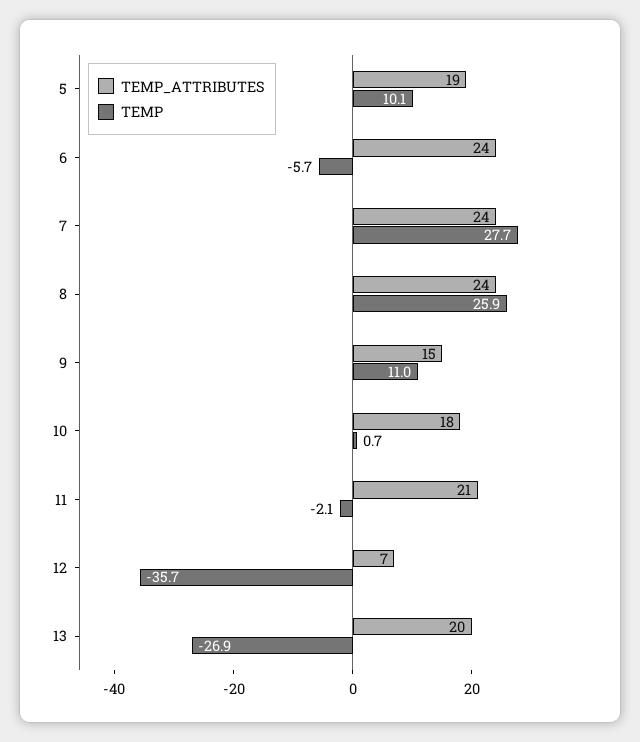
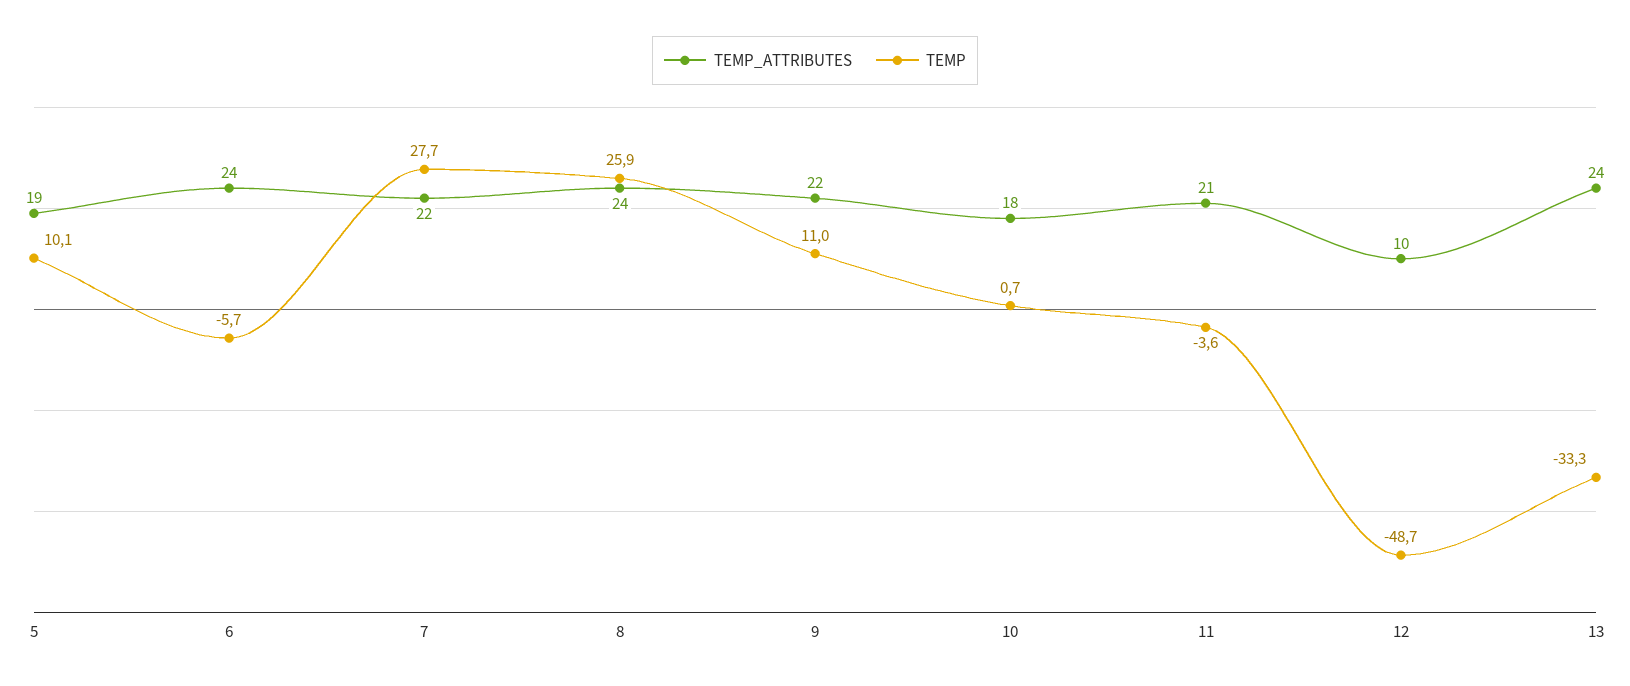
TEMP_ATTRIBUTES, 7: 24 -> 22
TEMP_ATTRIBUTES, 9: 15 -> 22
TEMP, 11: -2.1 -> -3.6
TEMP_ATTRIBUTES, 12: 7 -> 10
TEMP, 12: -35.7 -> -48.7
TEMP_ATTRIBUTES, 13: 20 -> 24
TEMP, 13: -26.9 -> -33.3

